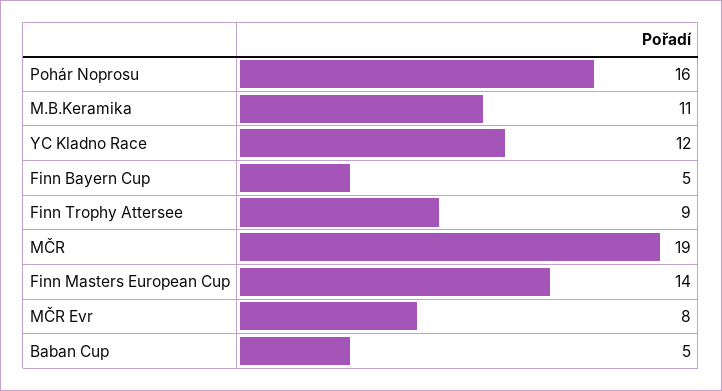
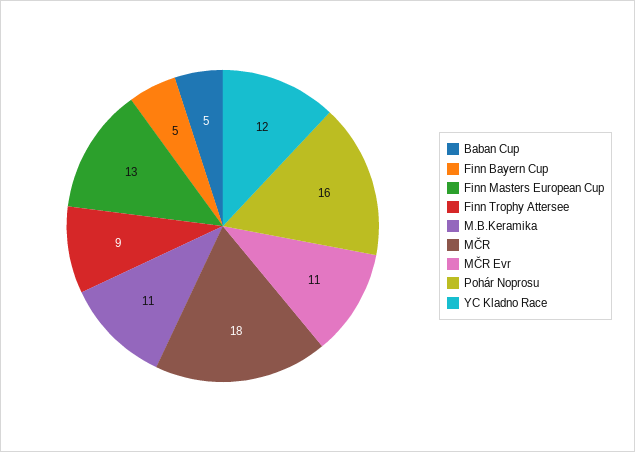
MČR: 19 -> 18
Finn Masters European Cup: 14 -> 13
MČR Evr: 8 -> 11

